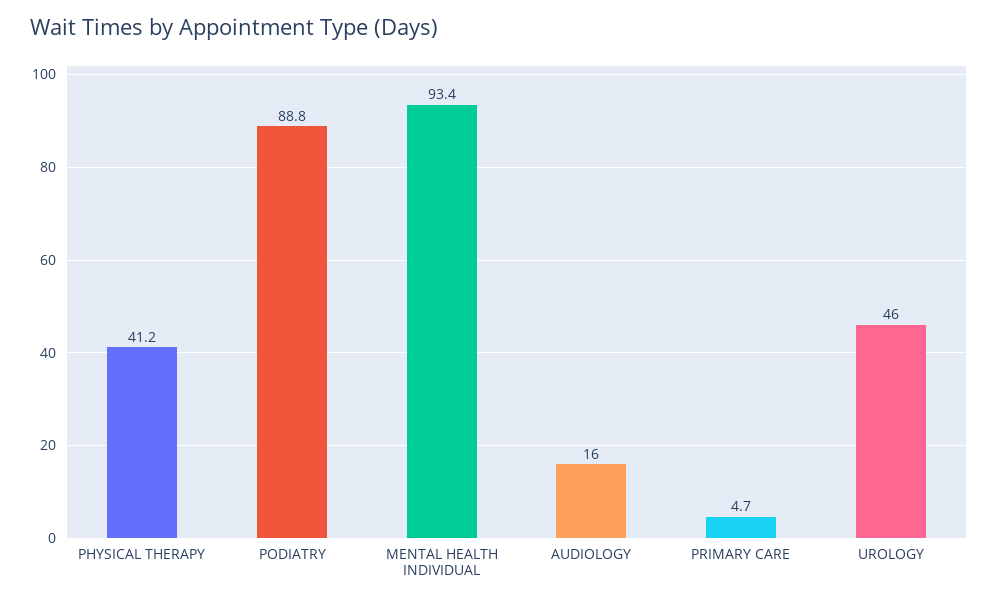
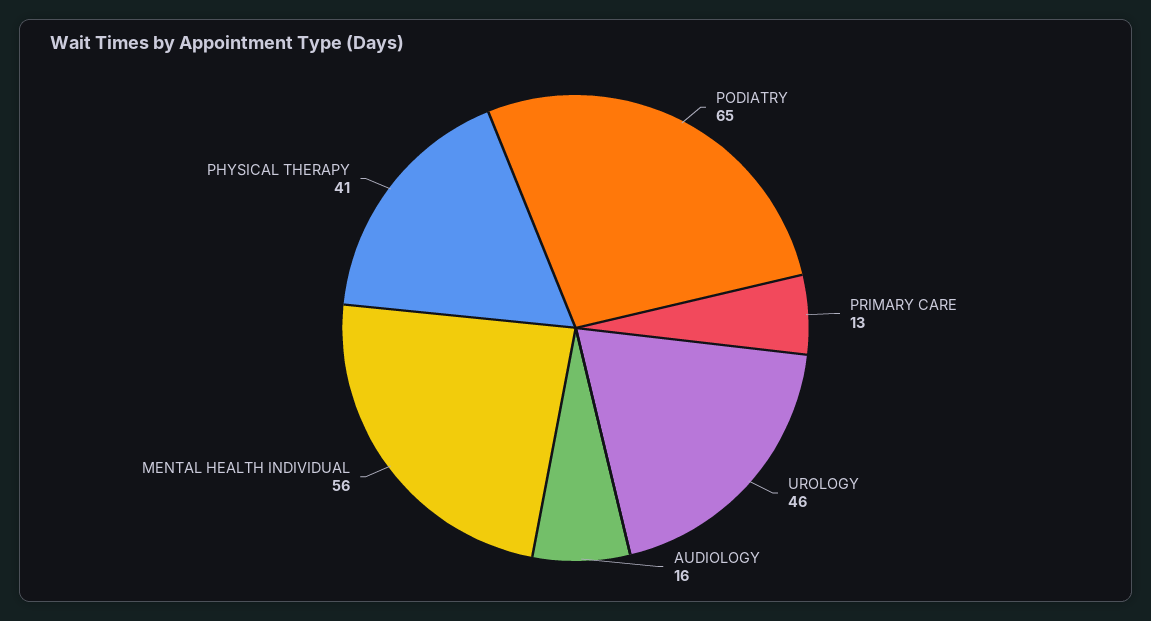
PODIATRY: 88.8 -> 65
MENTAL HEALTH INDIVIDUAL: 93.4 -> 56
PRIMARY CARE: 4.7 -> 13

